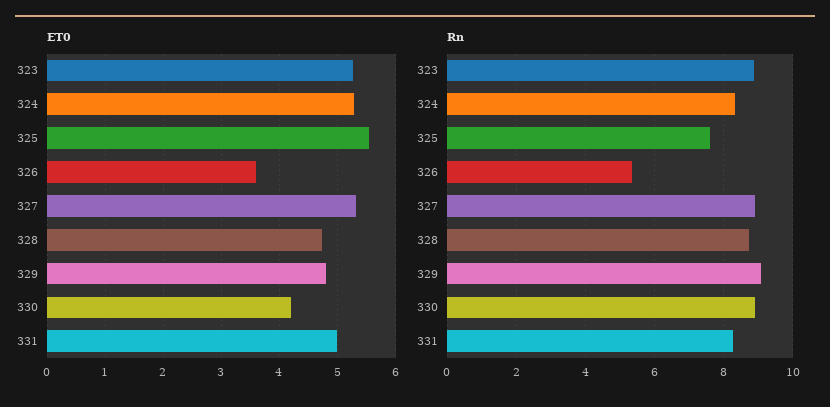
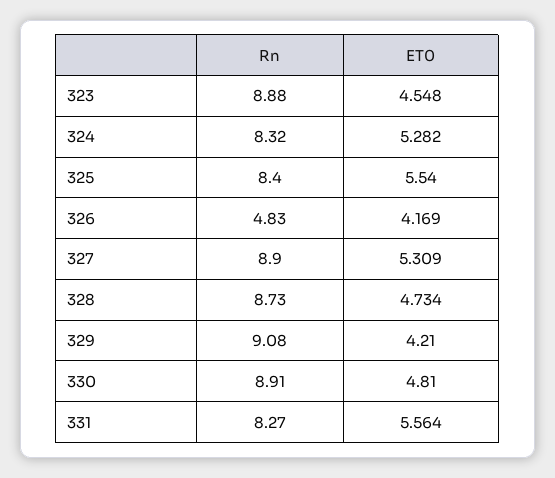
ET0, 323: 5.2 -> 4.548
ET0, 326: 3.6 -> 4.169
ET0, 329: 4.8 -> 4.21
ET0, 330: 4.2 -> 4.81
ET0, 331: 5 -> 5.564
Rn, 325: 7.6 -> 8.4
Rn, 326: 5.4 -> 4.83

